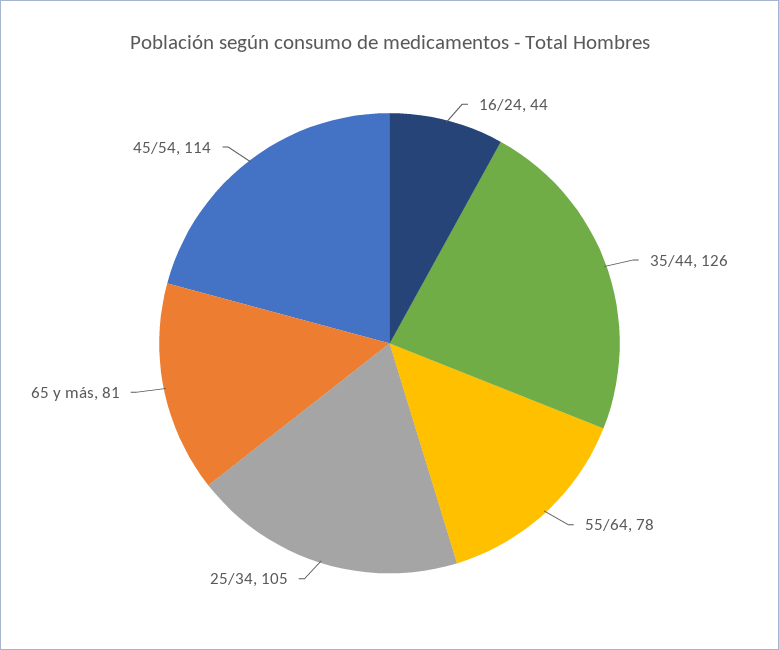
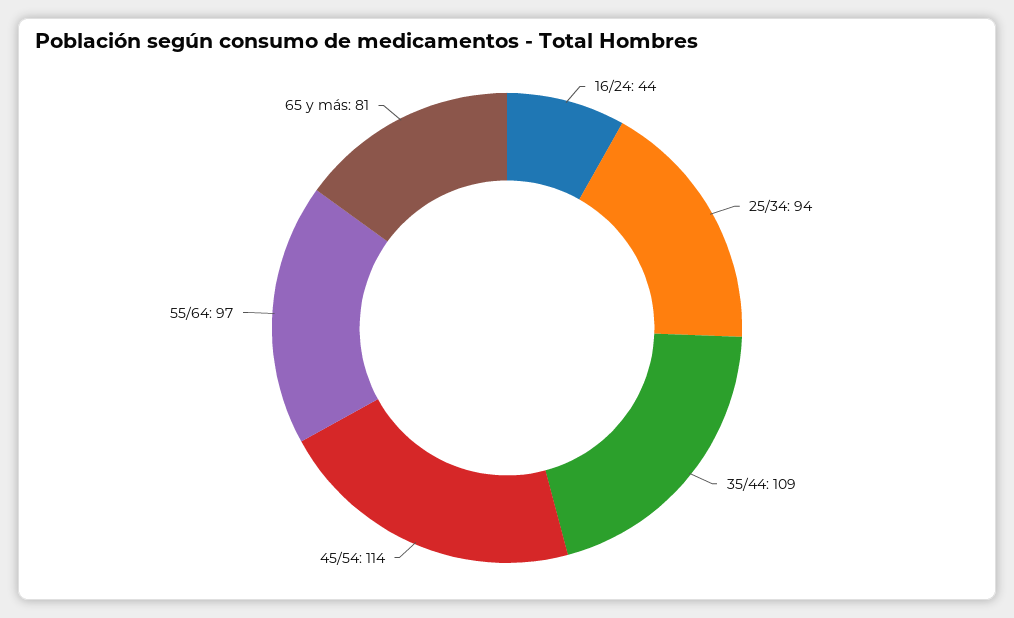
35/44: 126 -> 109
55/64: 78 -> 97
25/34: 105 -> 94

